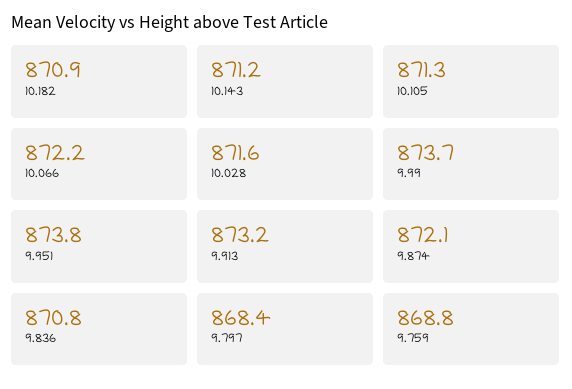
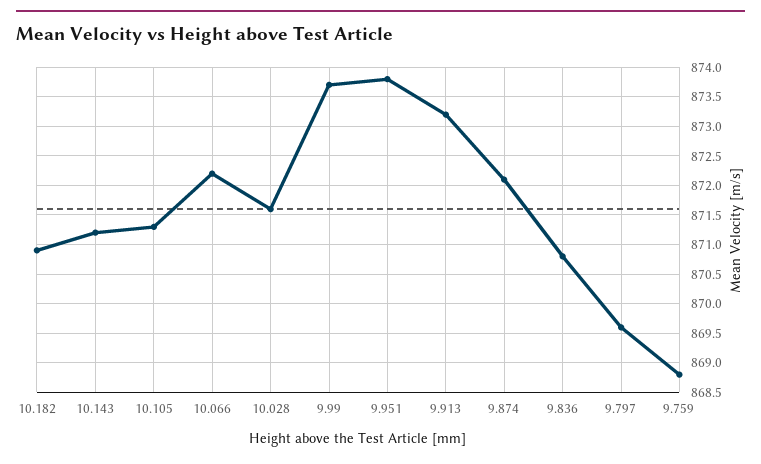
9.797: 868.4 -> 869.5

